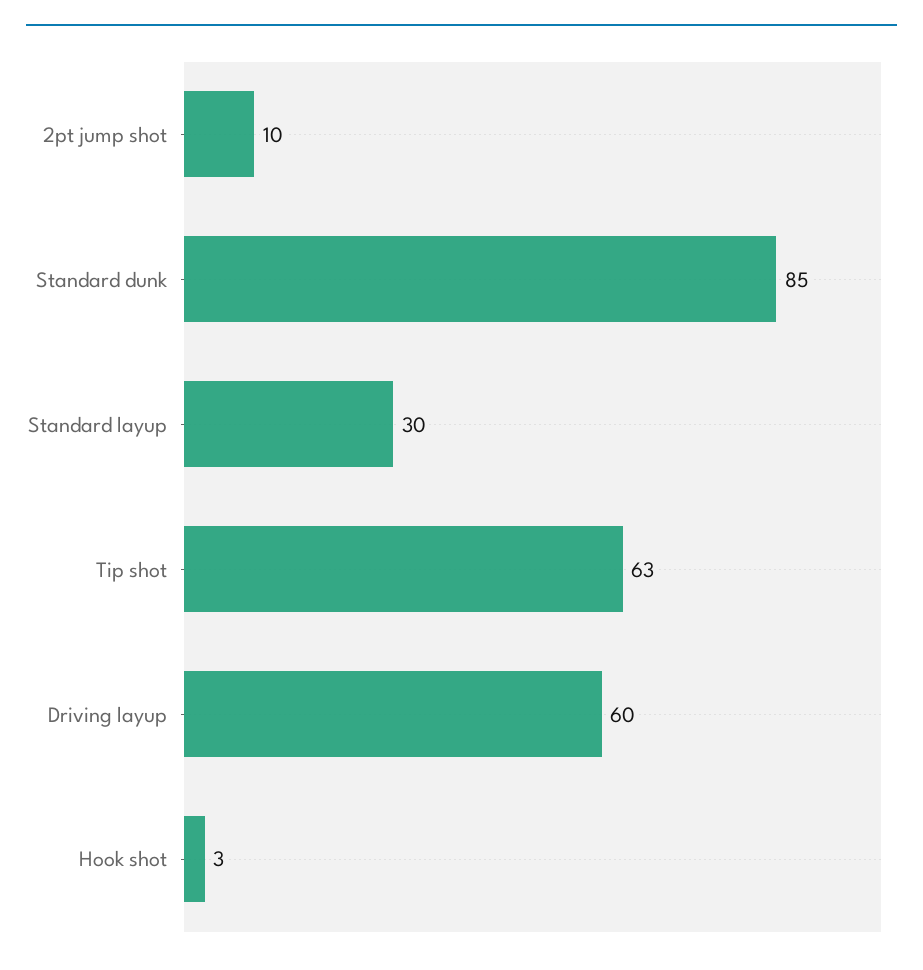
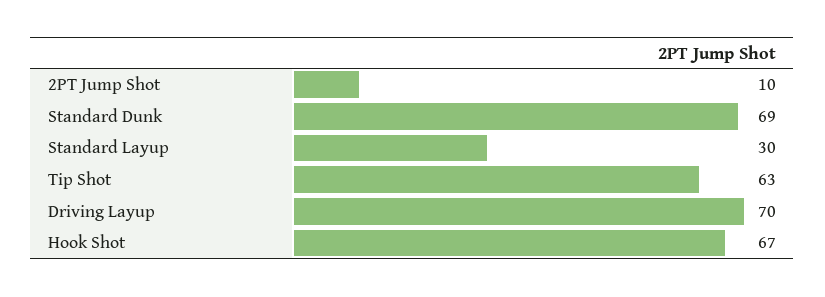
Standard dunk: 85 -> 69
Driving layup: 60 -> 70
Hook shot: 3 -> 67

